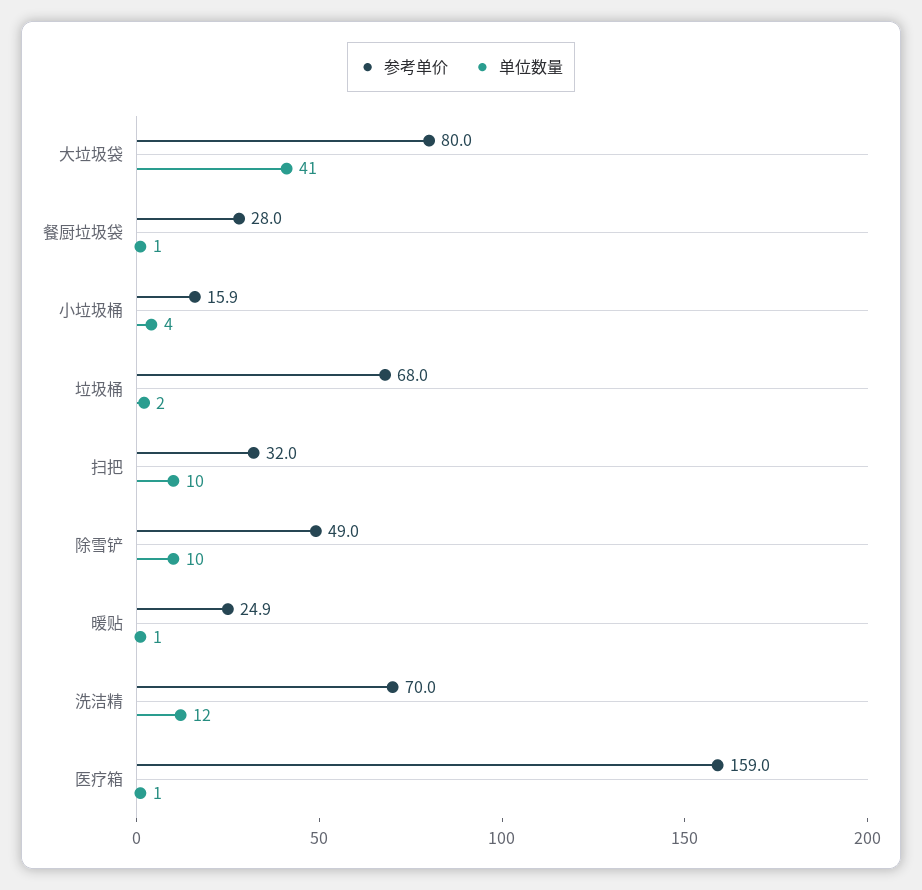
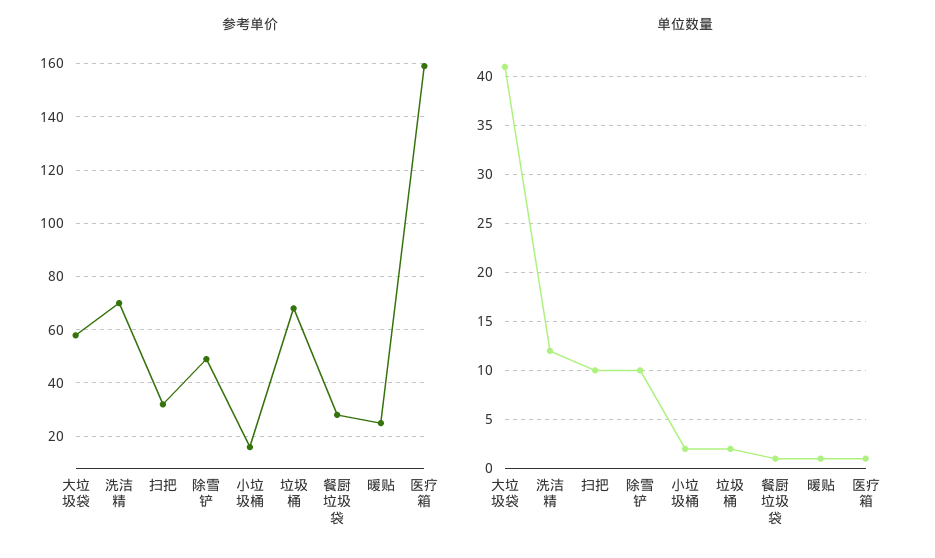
参考单价, 大垃圾袋: 80 -> 57.5
单位数量, 小垃圾桶: 4 -> 2

